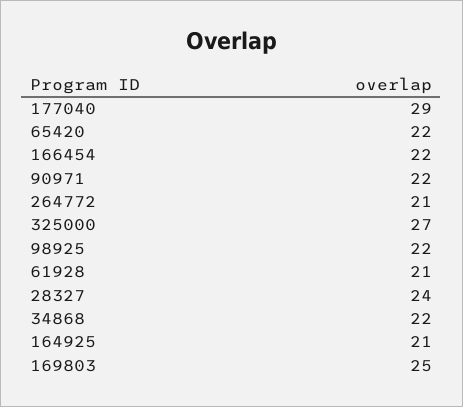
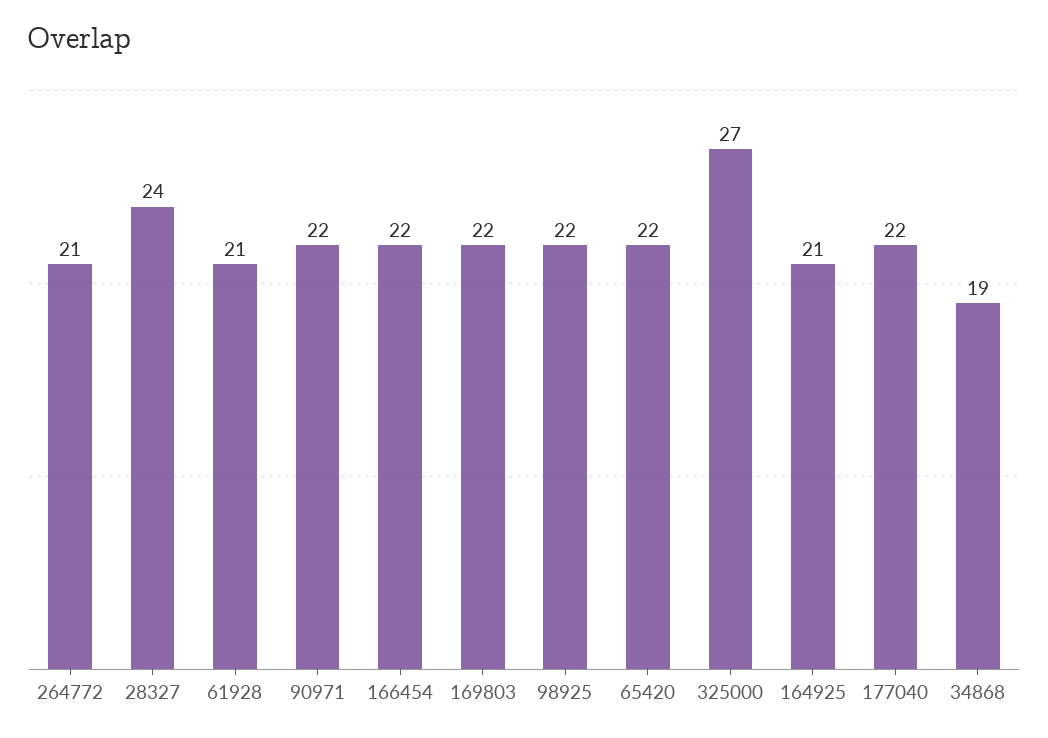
177040: 29 -> 22
34868: 22 -> 19
169803: 25 -> 22

